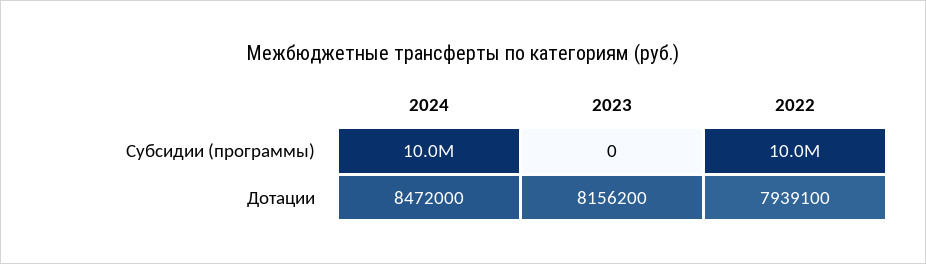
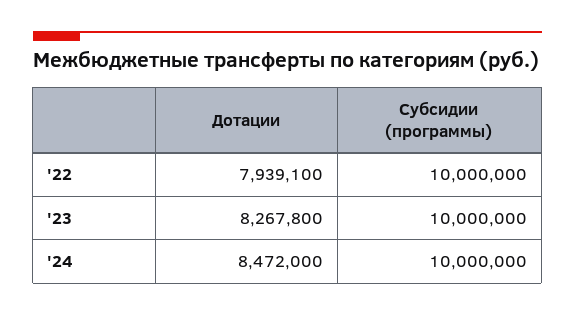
2023, Субсидии (программы): 0 -> 10000000
2023, Дотации: 8156200 -> 8267800

